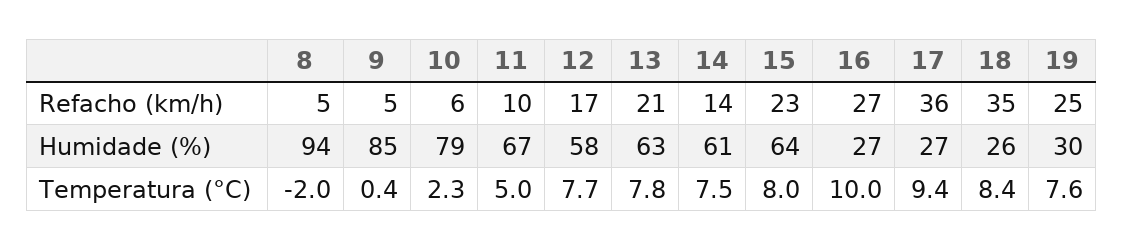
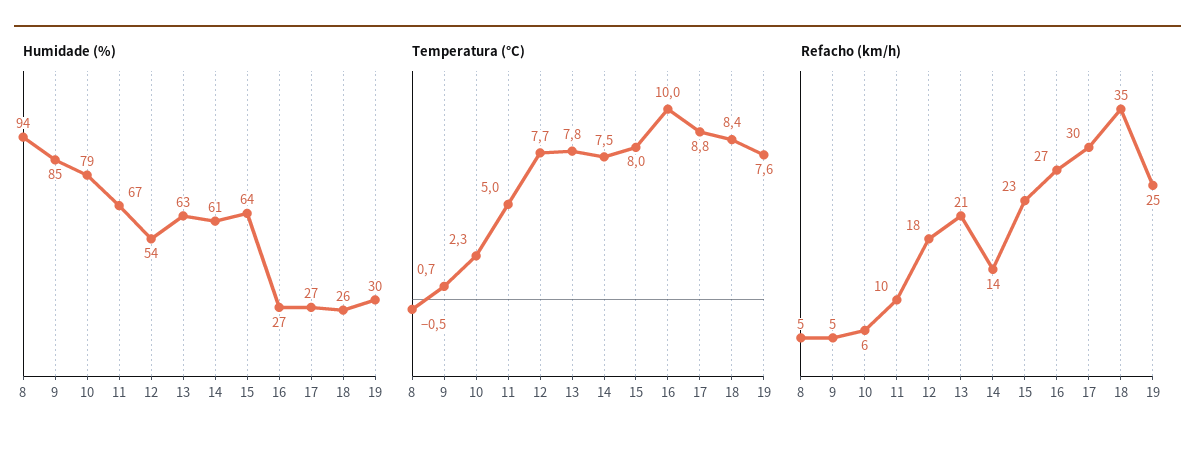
Refacho (km/h), 12: 17 -> 18
Refacho (km/h), 17: 36 -> 30
Humidade (%), 12: 58 -> 54
Temperatura (°C), 8: -2 -> -0.5
Temperatura (°C), 9: 0.4 -> 0.7
Temperatura (°C), 17: 9.4 -> 8.8

